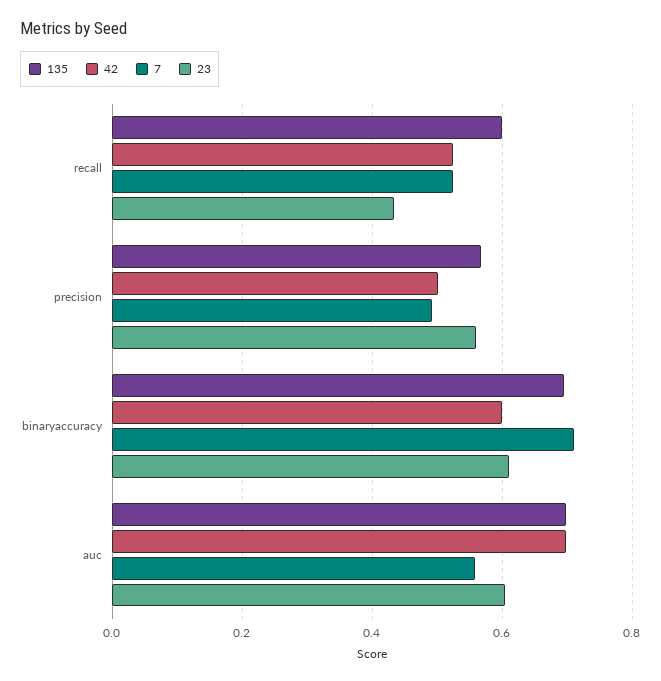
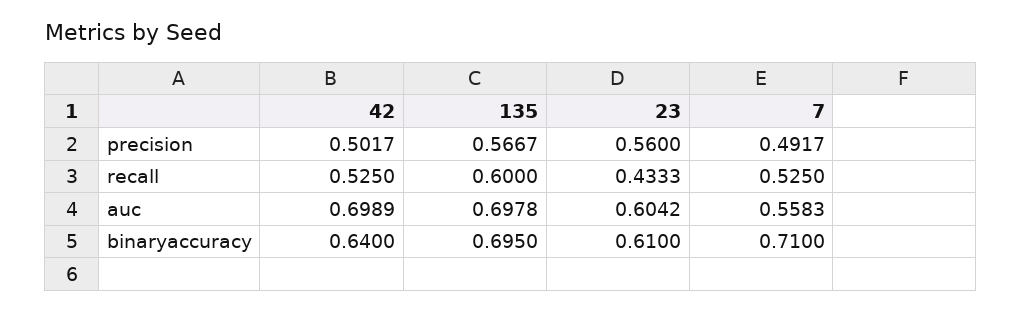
42, binaryaccuracy: 0.6 -> 0.64

